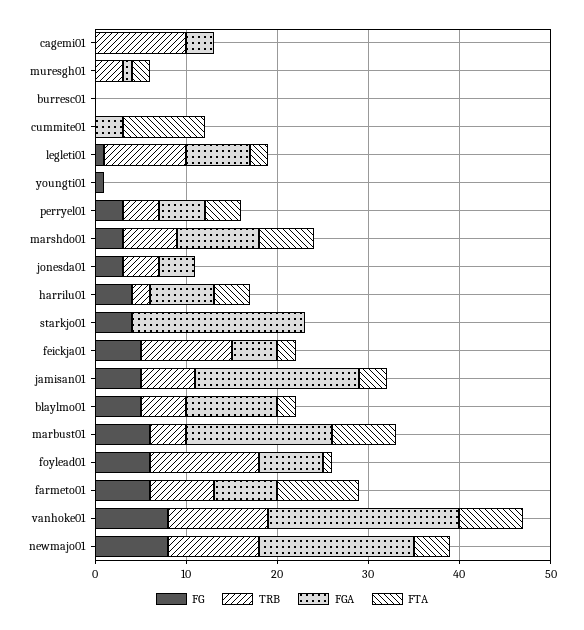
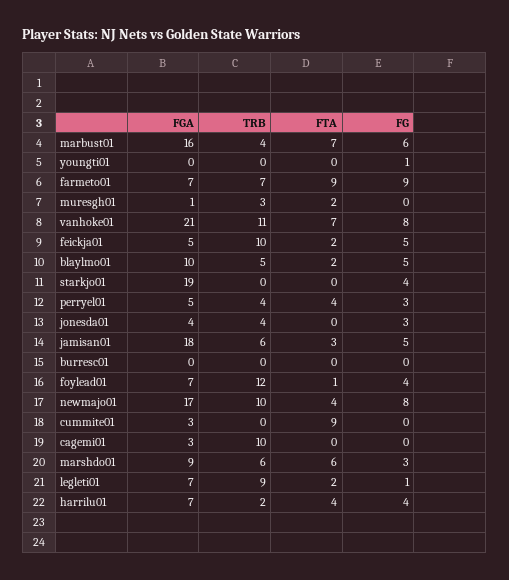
FG, foylead01: 6 -> 4
FG, farmeto01: 6 -> 9

